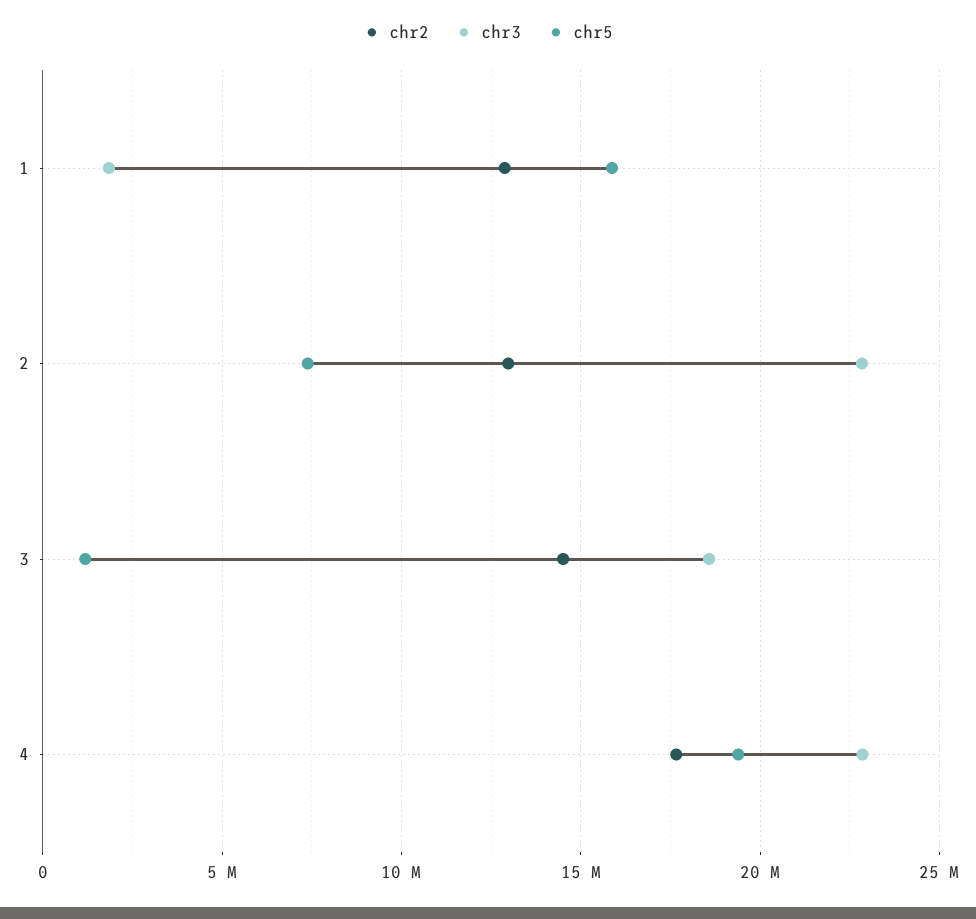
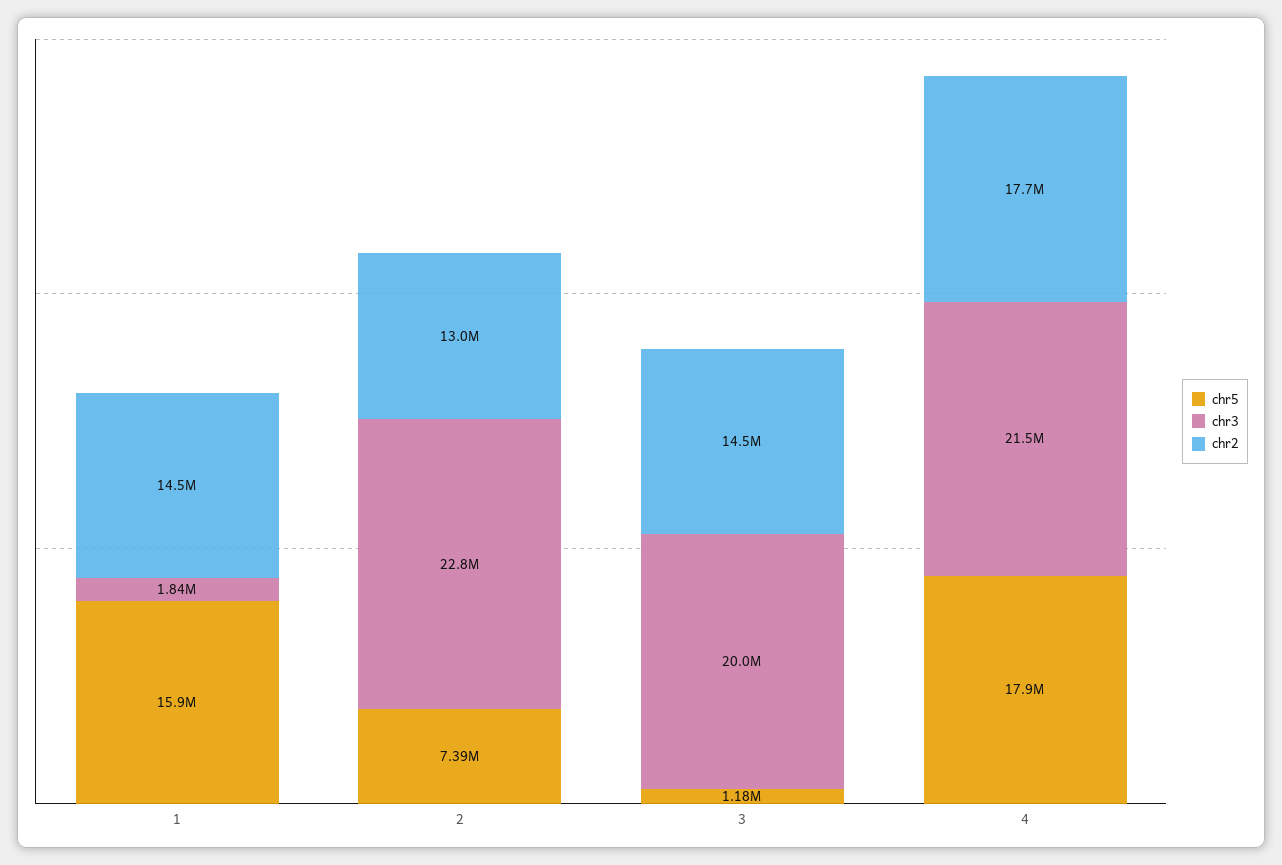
chr2, 1: 13000000 -> 14500000
chr3, 3: 18500000 -> 20000000
chr3, 4: 23000000 -> 21500000
chr5, 4: 19500000 -> 17900000

